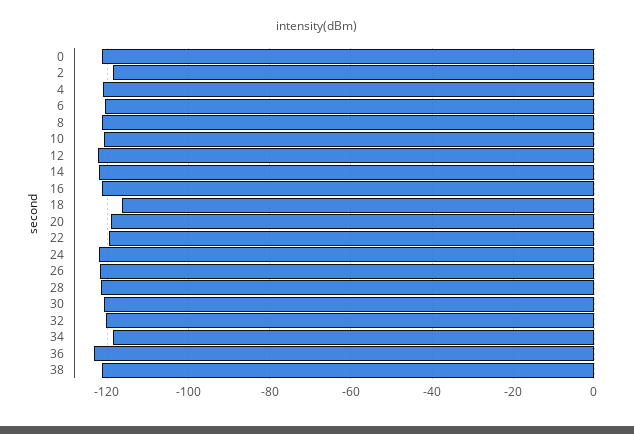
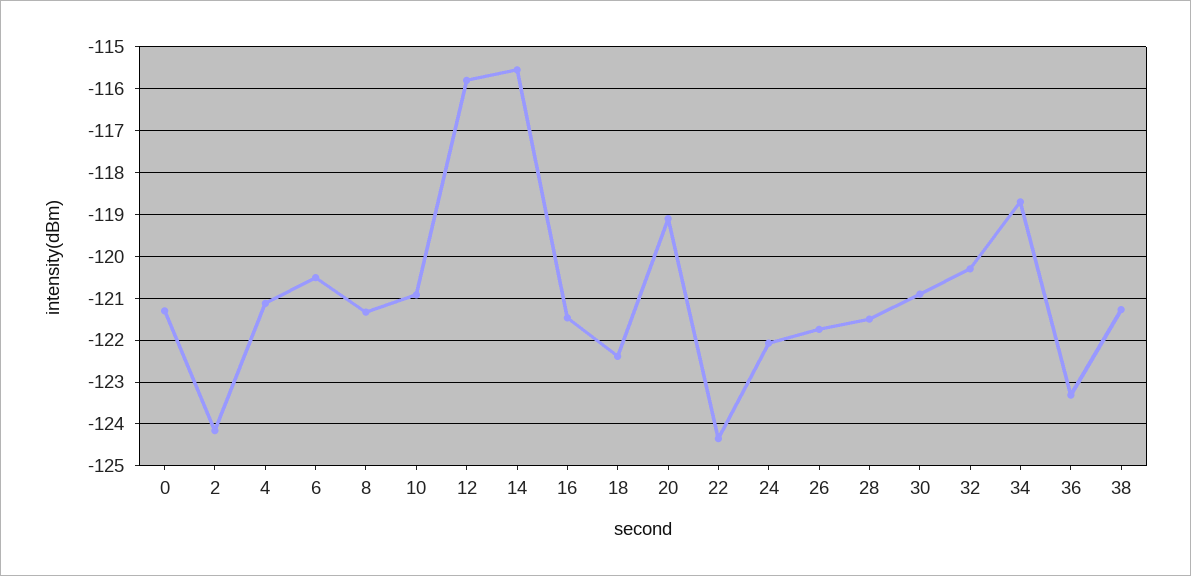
2: -118 -> -124.2
12: -122 -> -115.8
14: -122 -> -115.6
18: -116 -> -122.4
22: -120 -> -124.4

